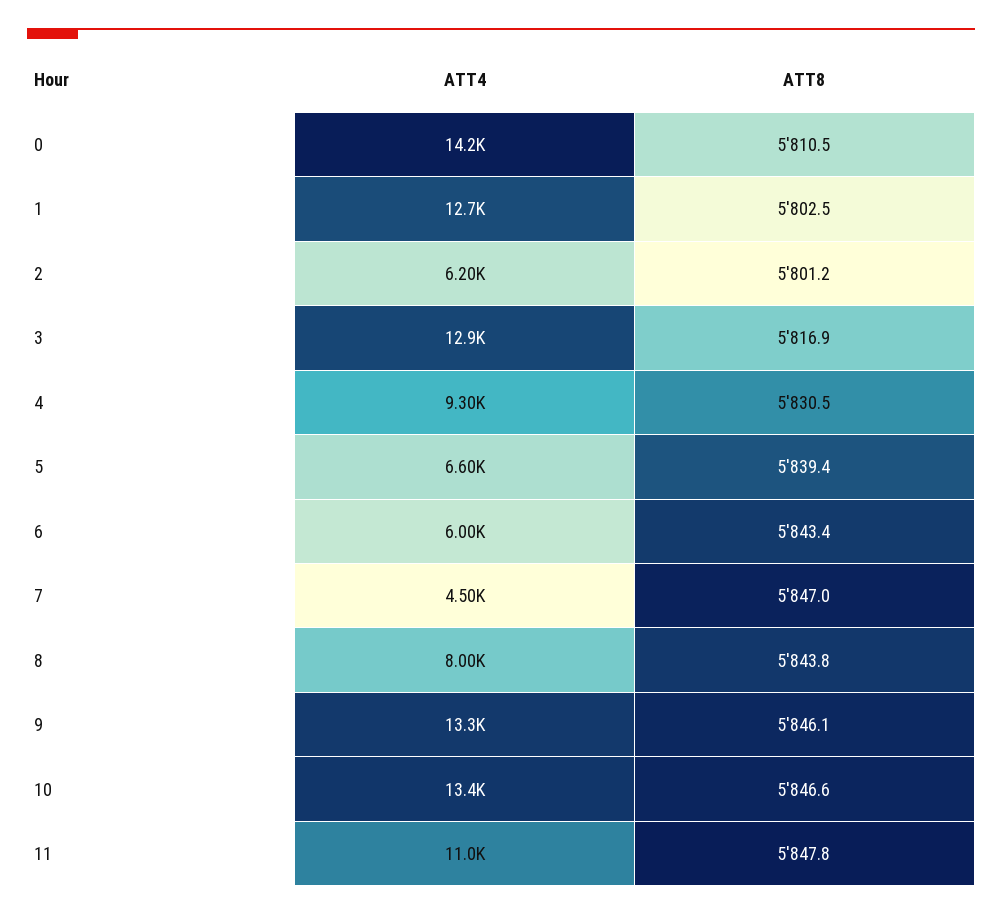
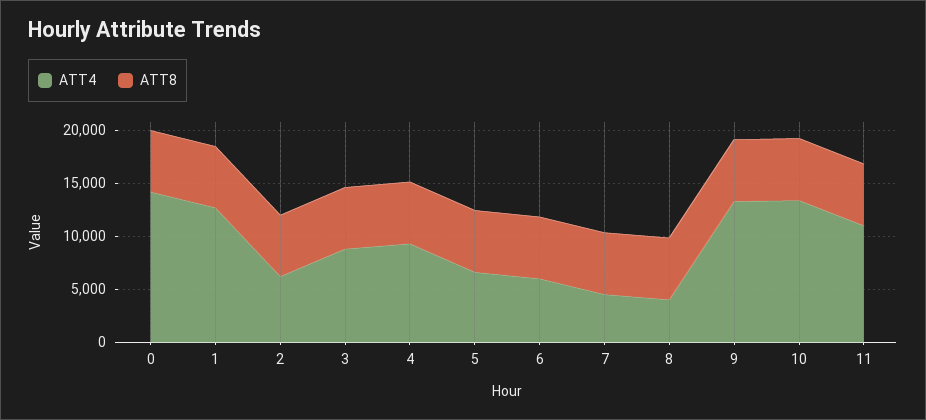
ATT4, 3: 12900 -> 9000
ATT4, 8: 8000 -> 4000

